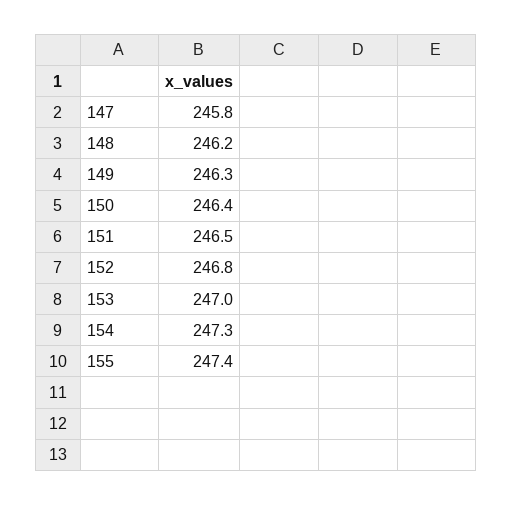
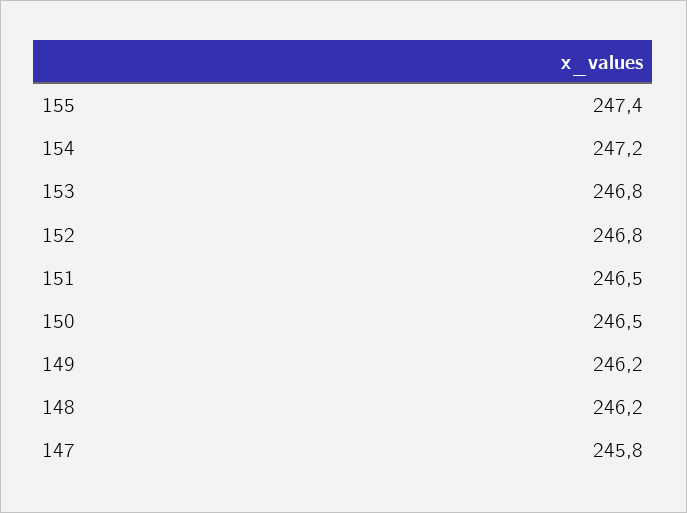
149: 246.3 -> 246.2
150: 246.4 -> 246.5
153: 247 -> 246.8
154: 247.3 -> 247.2

